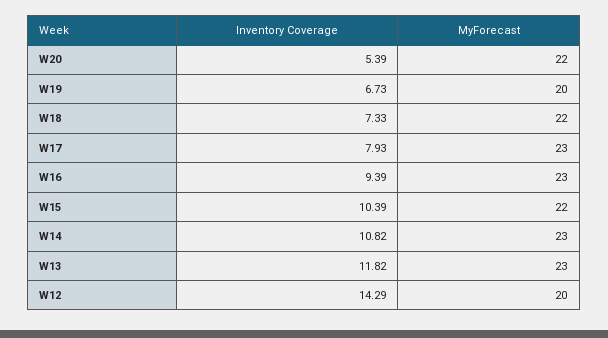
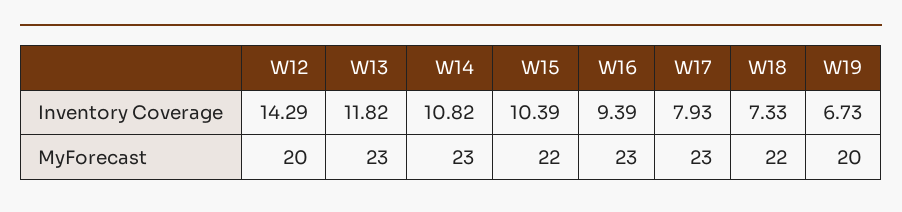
Inventory Coverage, W20: 5.39 -> none
MyForecast, W20: 22 -> none

